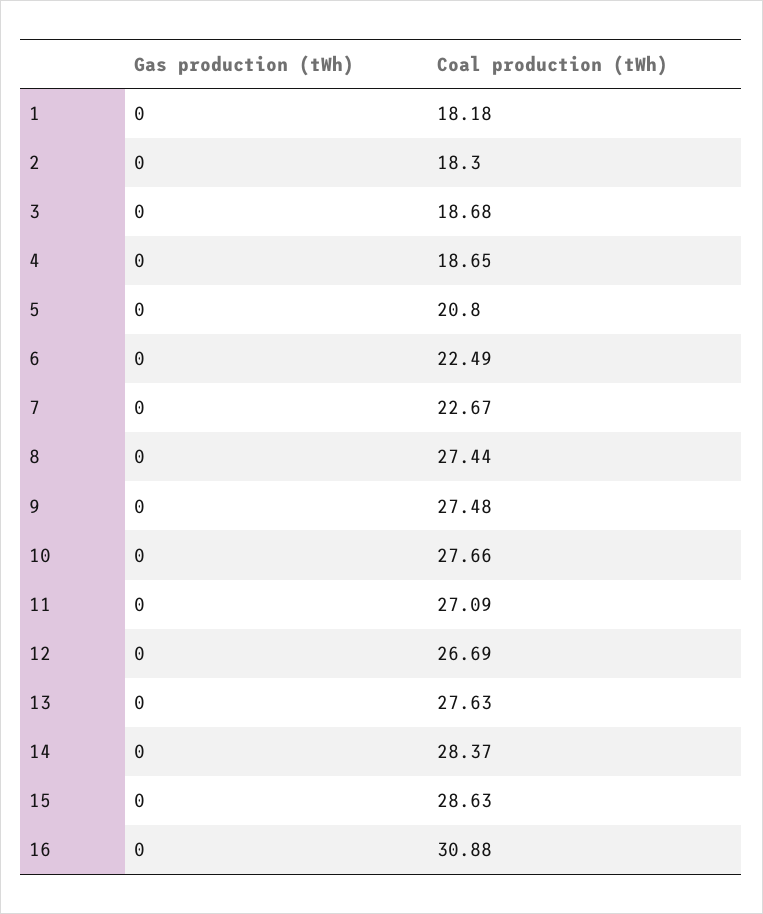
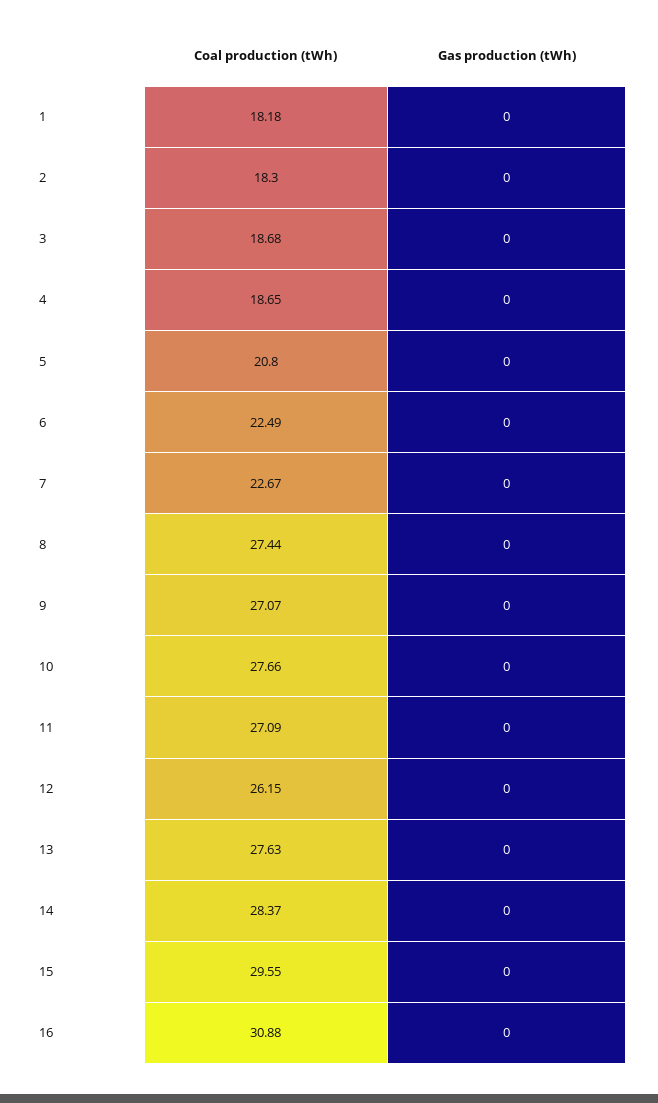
Coal production (tWh), 9: 27.48 -> 27.07
Coal production (tWh), 12: 26.69 -> 26.15
Coal production (tWh), 15: 28.63 -> 29.55

